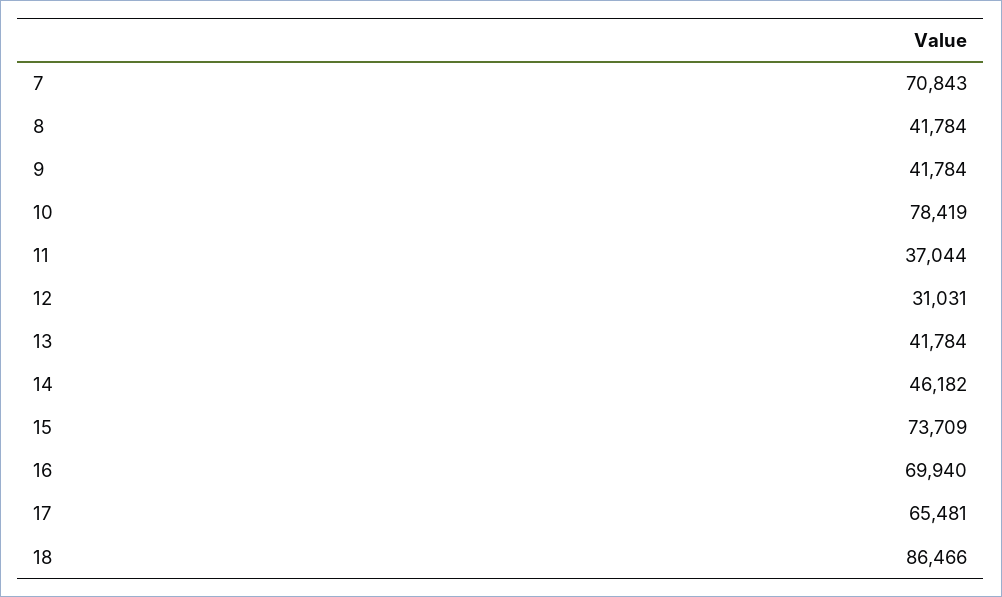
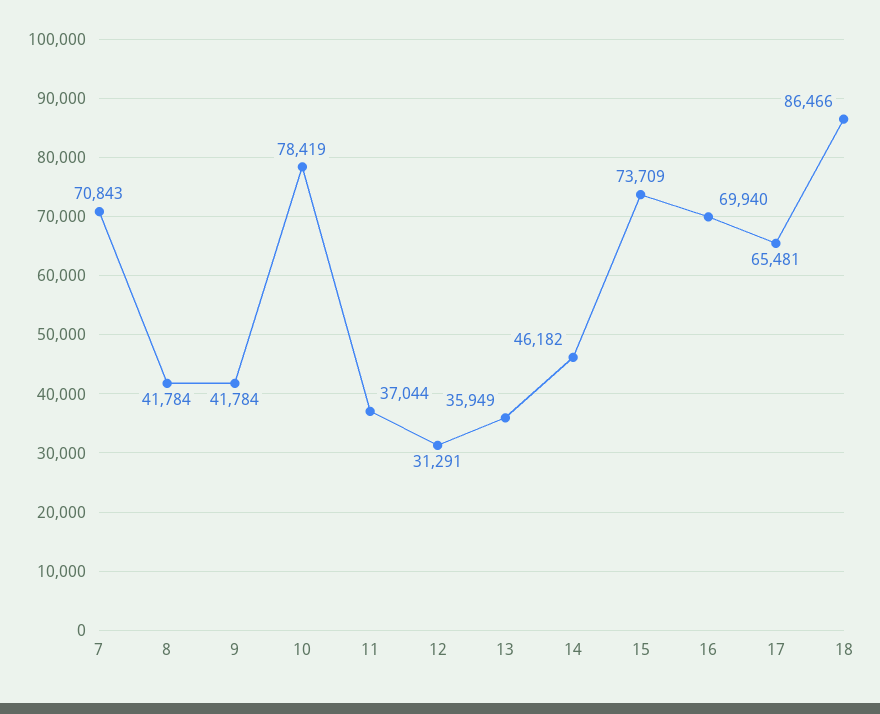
12: 31031 -> 31291
13: 41784 -> 35949

